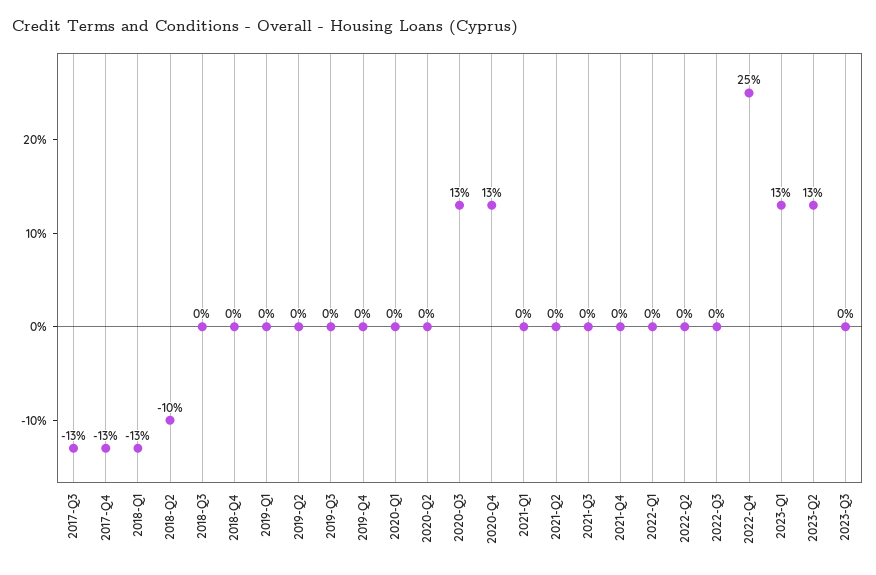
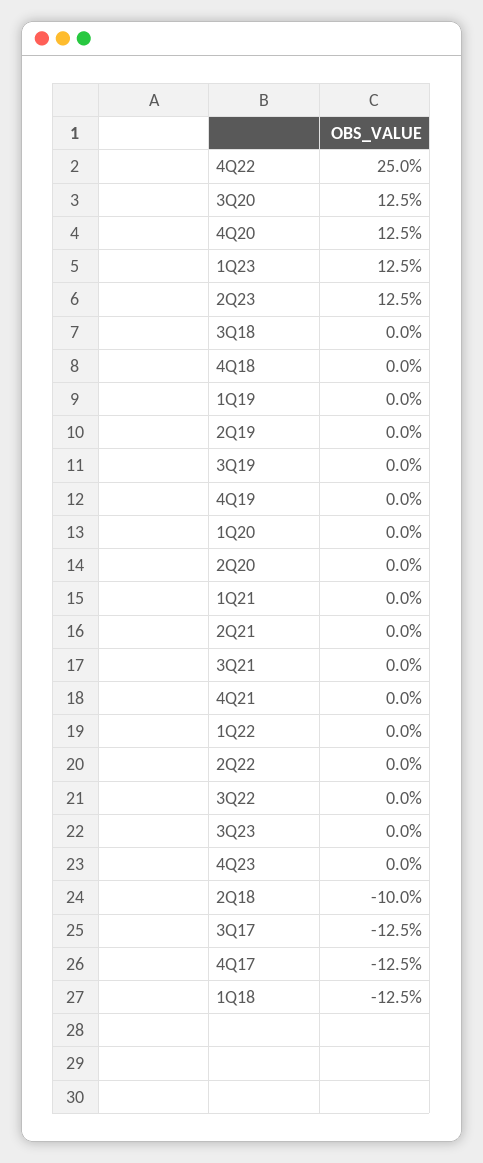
4Q23: none -> 0

